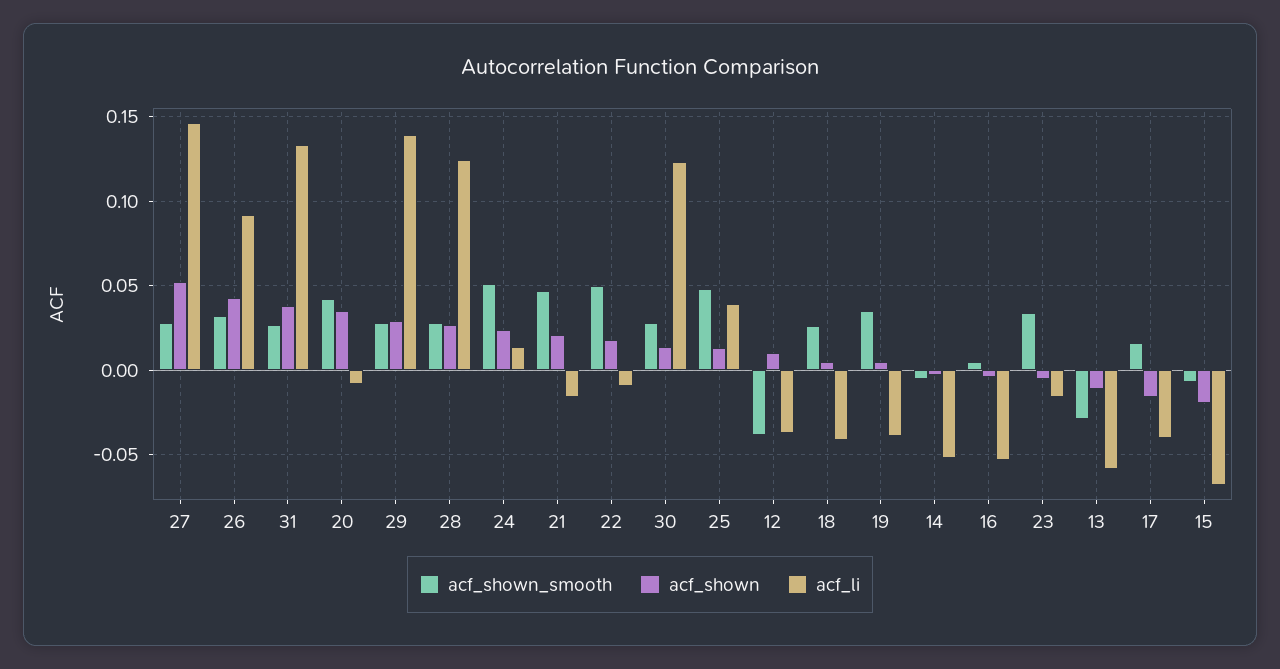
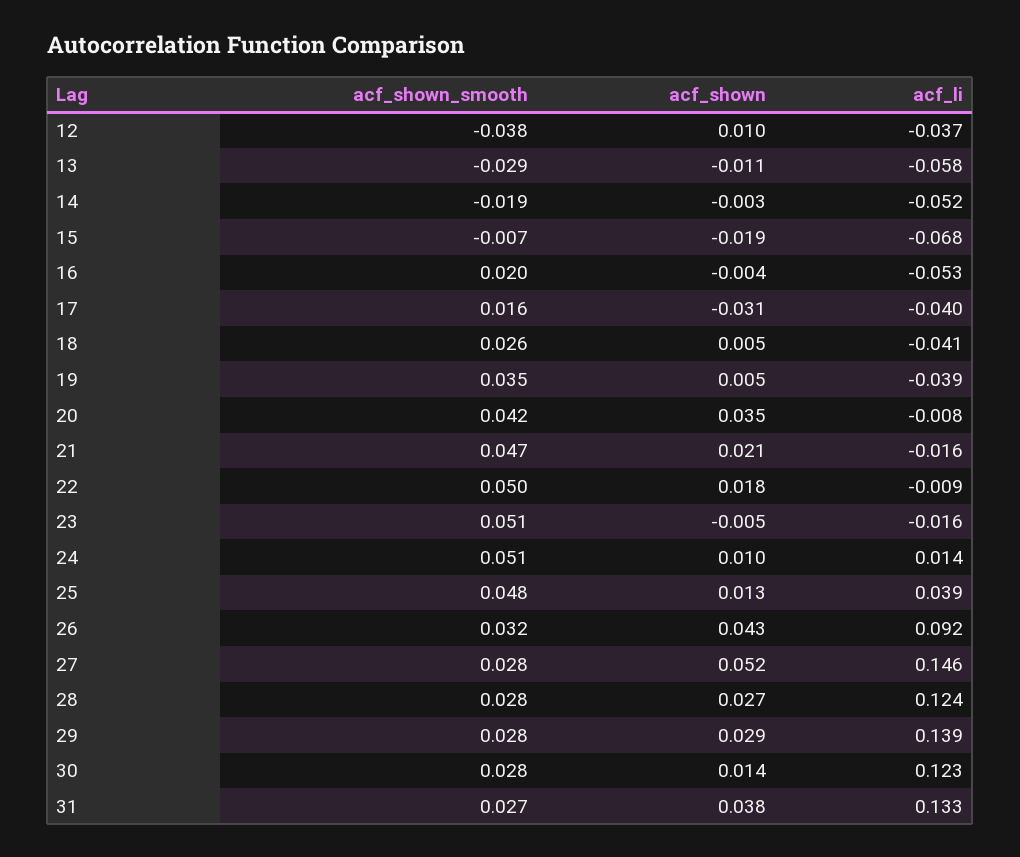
acf_shown, 24: 0.025 -> 0.01
acf_shown_smooth, 14: -0.005 -> -0.019
acf_shown_smooth, 16: 0.005 -> 0.02
acf_shown_smooth, 23: 0.035 -> 0.051
acf_shown, 17: -0.015 -> -0.031

